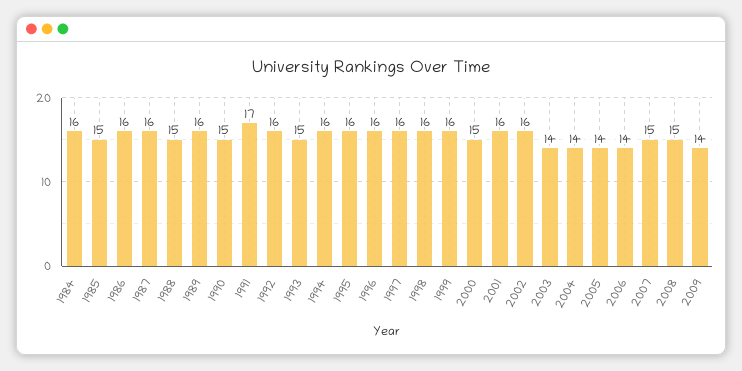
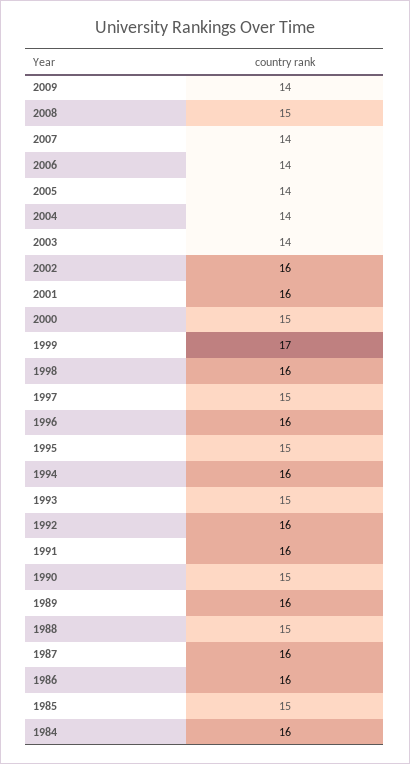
1991: 17 -> 16
1995: 16 -> 15
1997: 16 -> 15
1999: 16 -> 17
2007: 15 -> 14

